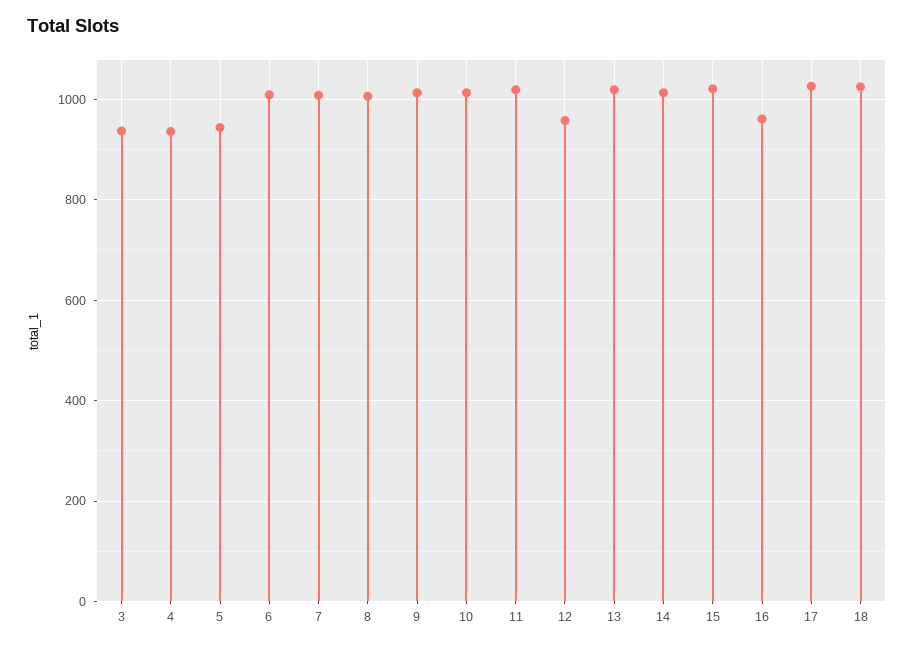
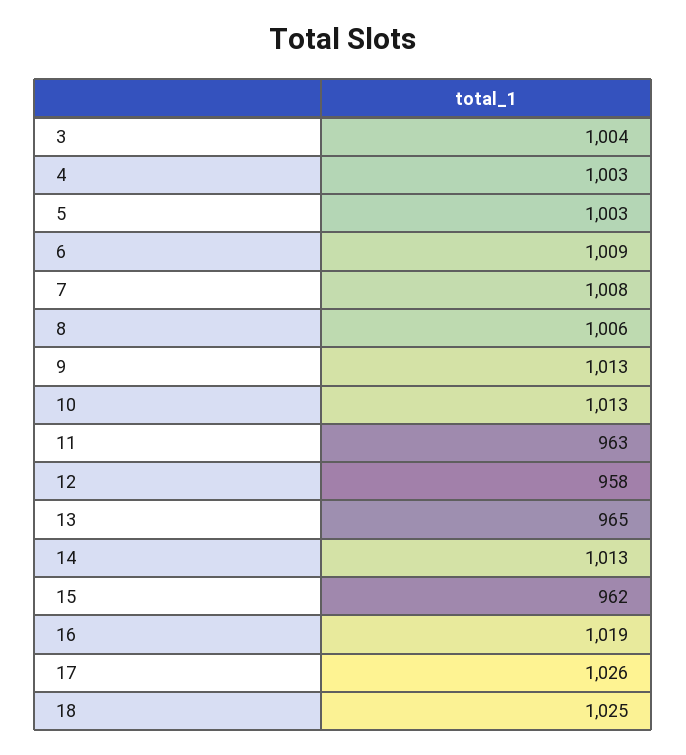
3: 940 -> 1004
4: 940 -> 1003
5: 940 -> 1003
11: 1020 -> 963
13: 1020 -> 965
15: 1020 -> 962
16: 960 -> 1019

